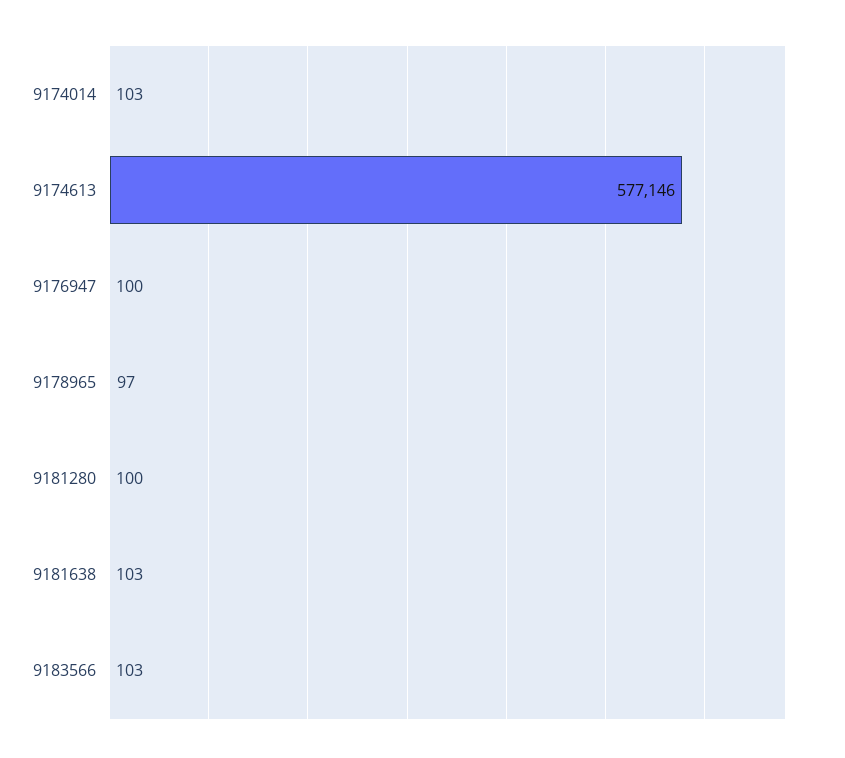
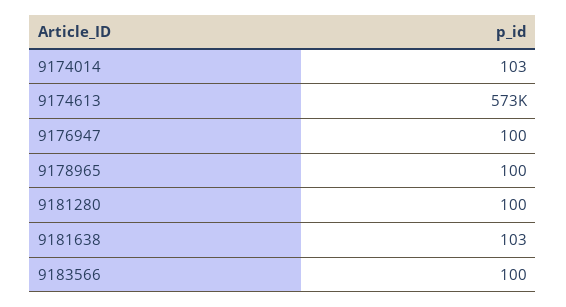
9174613: 577146 -> 573000
9178965: 97 -> 100
9183566: 103 -> 100

